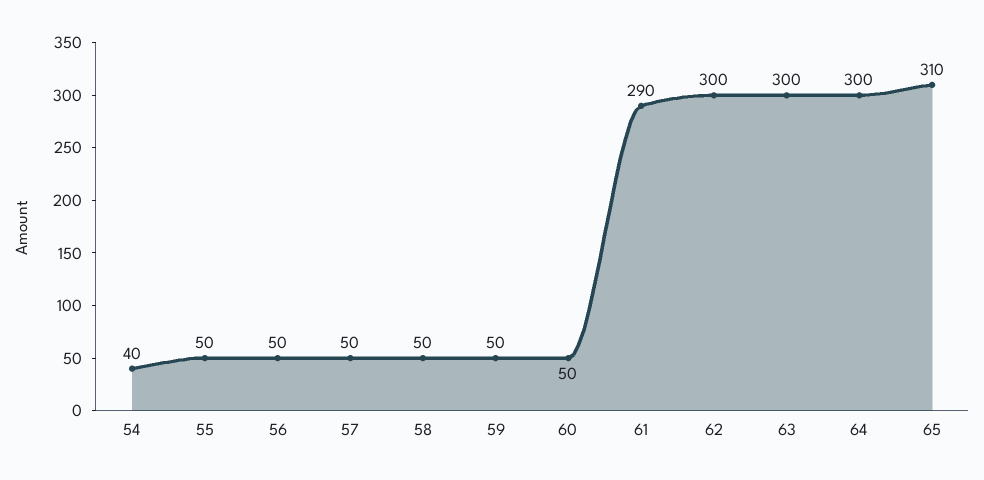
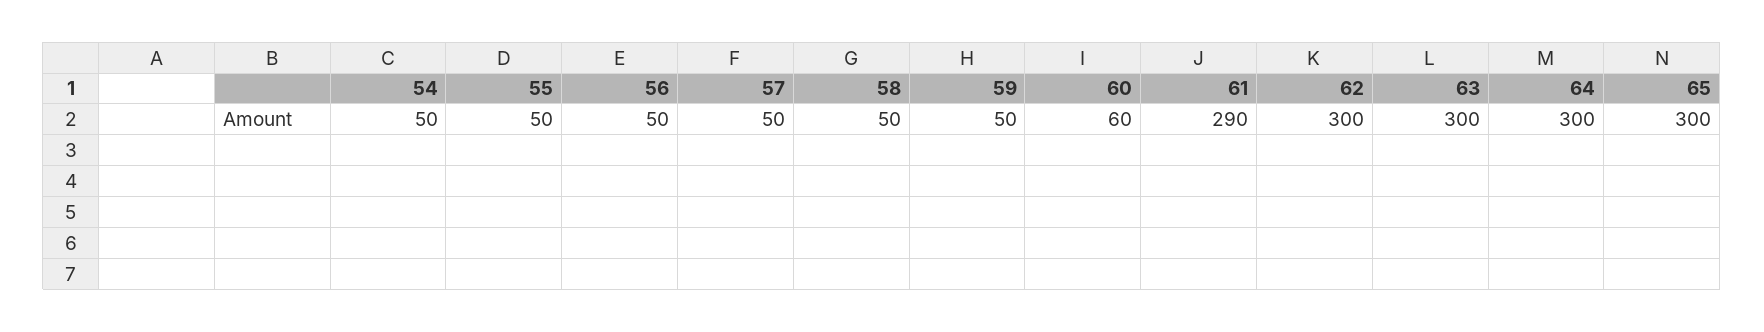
54: 40 -> 50
60: 50 -> 60
65: 310 -> 300

